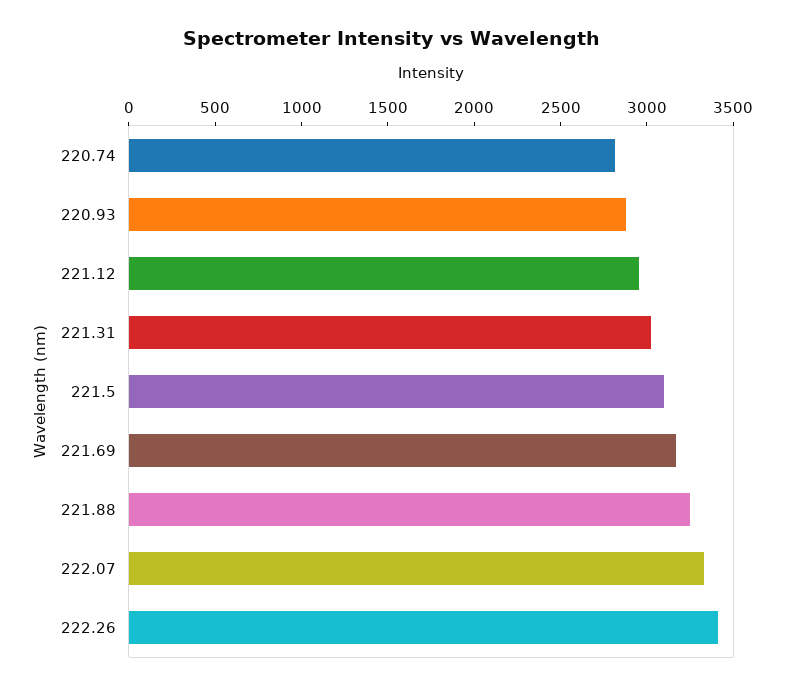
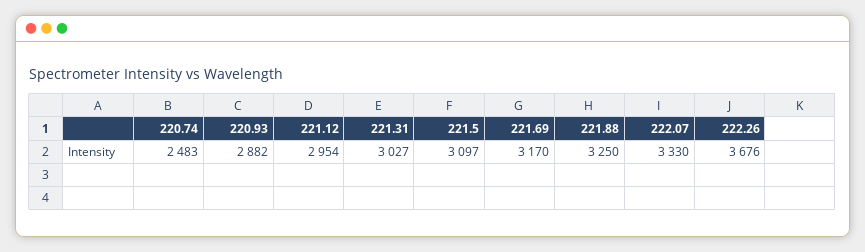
220.74: 2800 -> 2483
222.26: 3400 -> 3676

